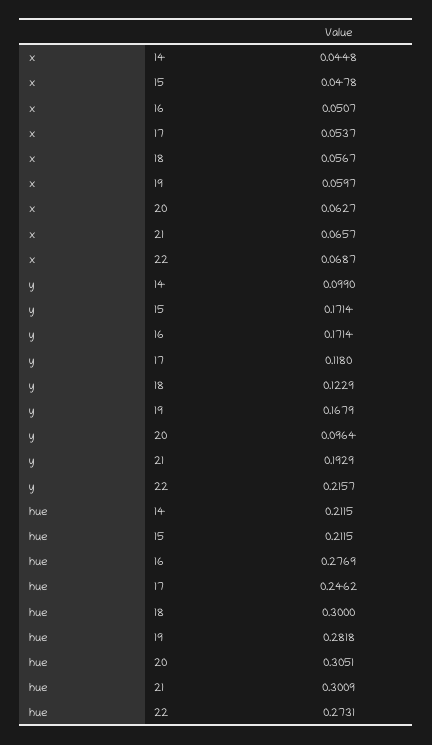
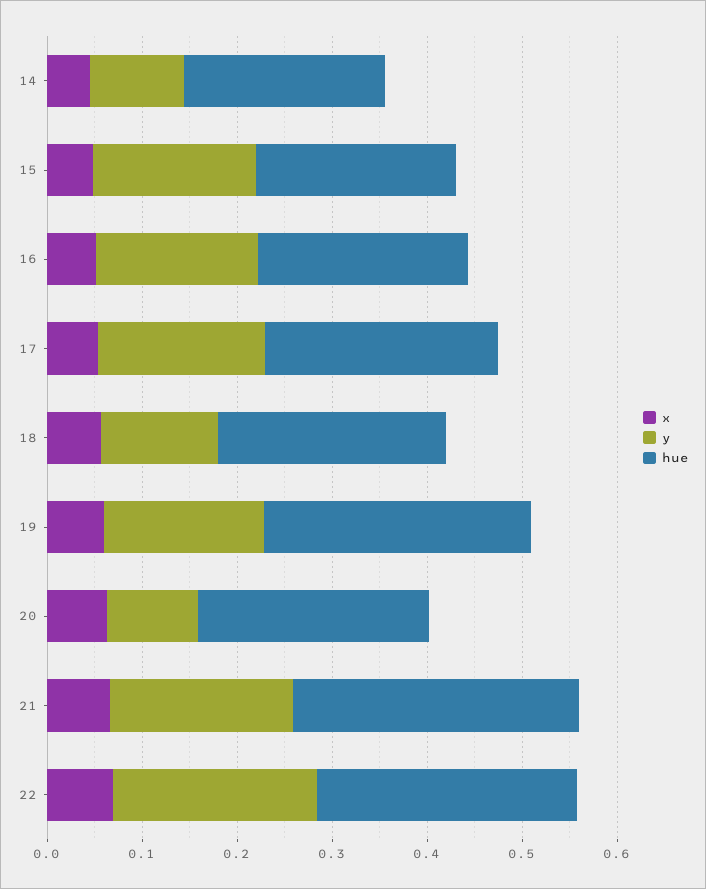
y, 17: 0.118 -> 0.18
hue, 16: 0.2769 -> 0.22
hue, 18: 0.3 -> 0.24
hue, 20: 0.3051 -> 0.24

